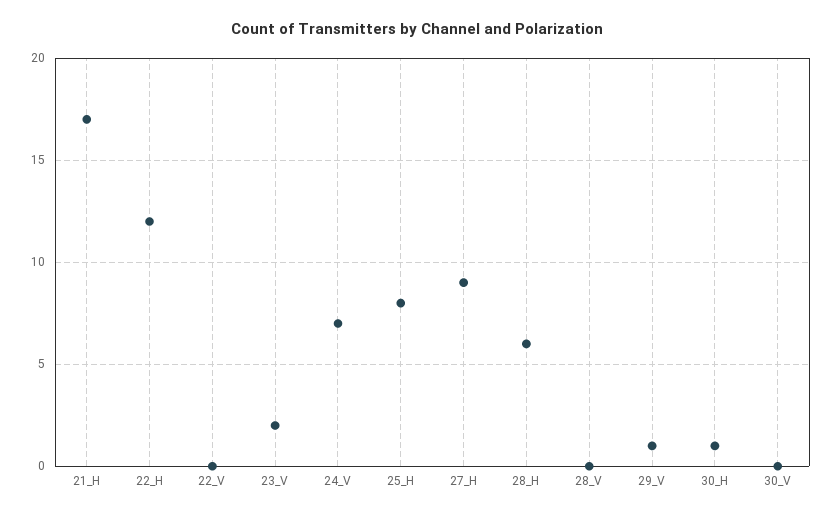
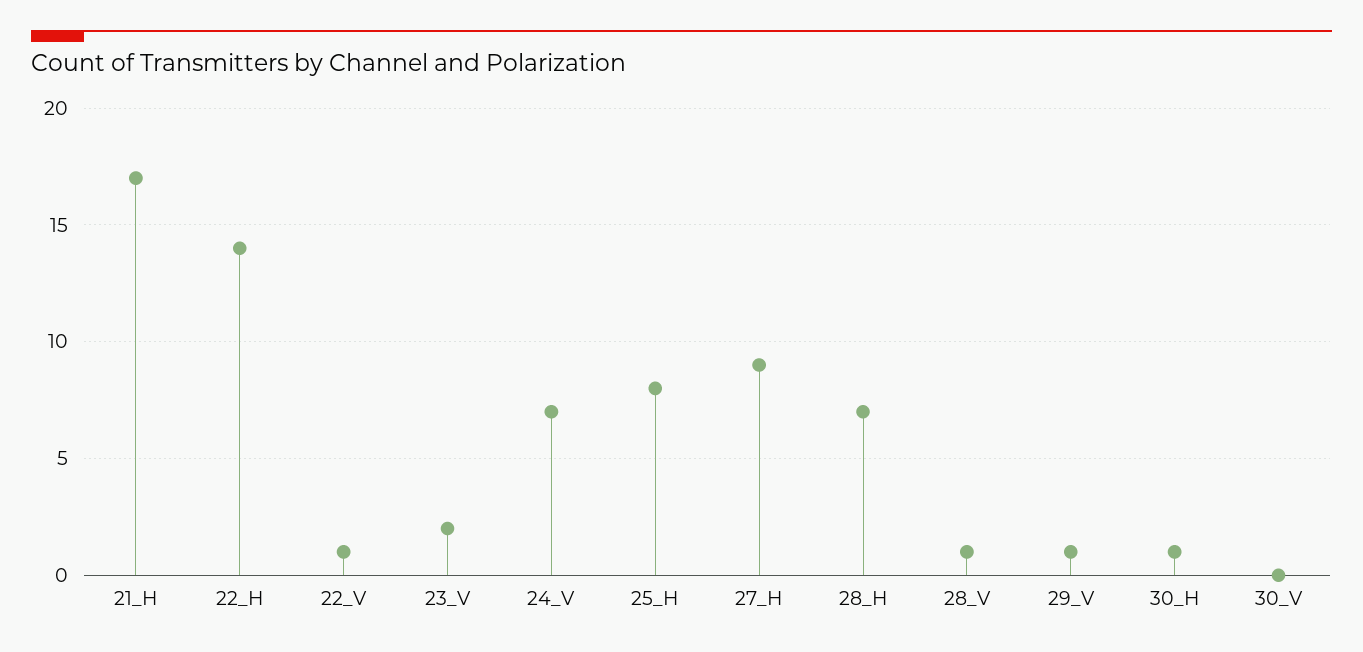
22_H: 12 -> 14
22_V: 0 -> 1
28_H: 6 -> 7
28_V: 0 -> 1

